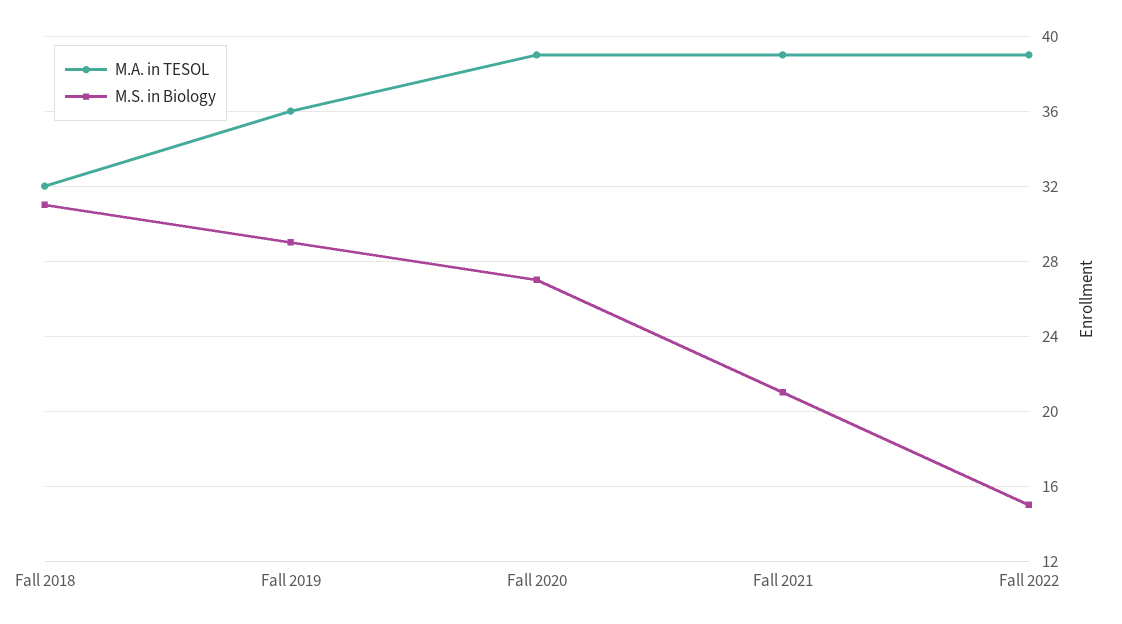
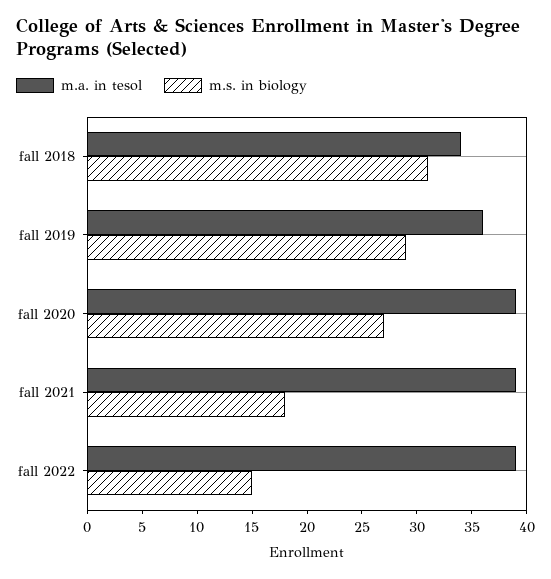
M.A. in TESOL, Fall 2018: 32 -> 34
M.S. in Biology, Fall 2021: 21 -> 18

